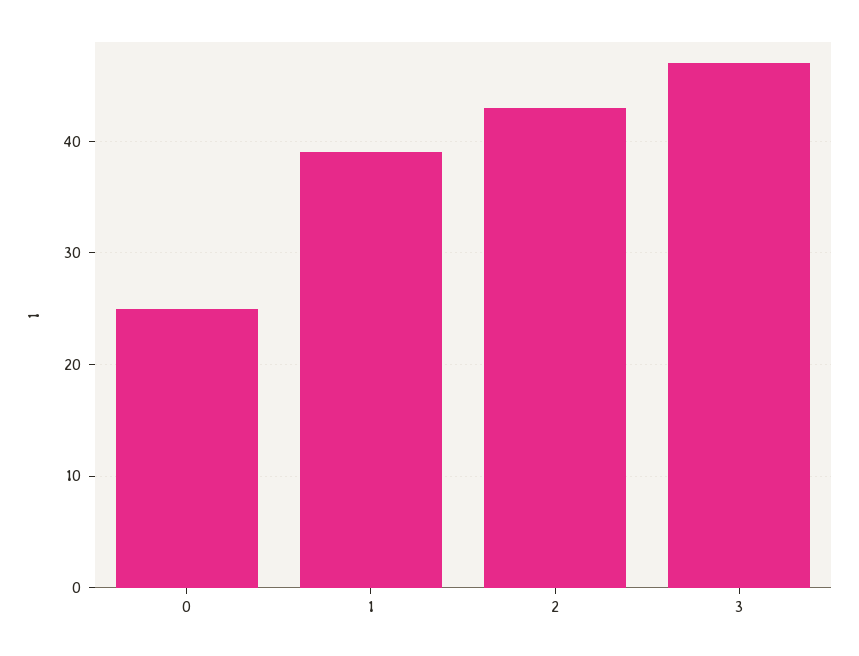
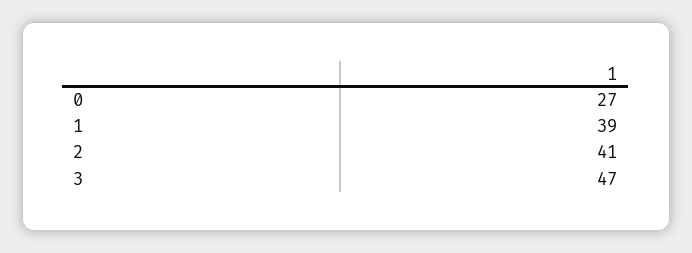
0: 25 -> 27
2: 43 -> 41

